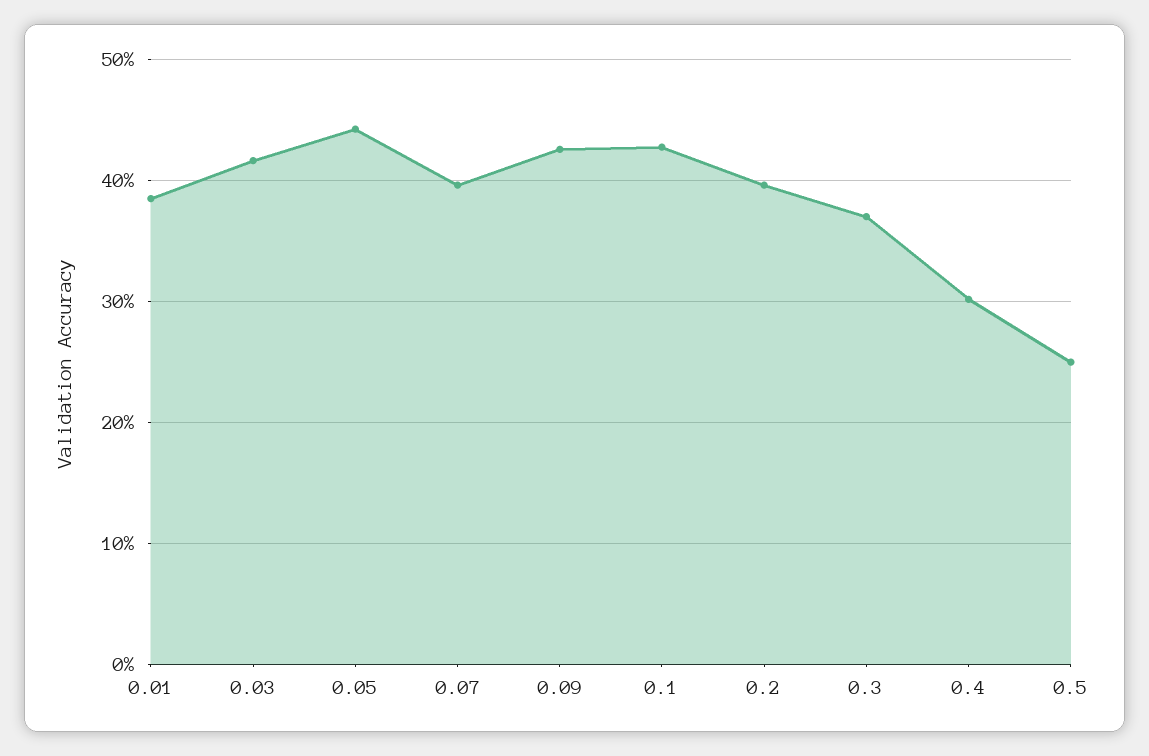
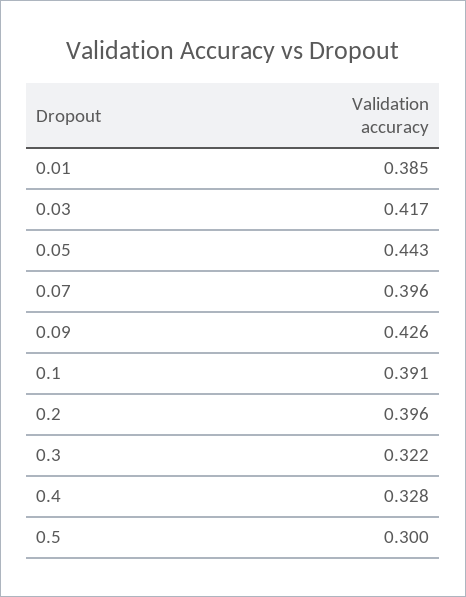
0.1: 0.43 -> 0.391
0.3: 0.37 -> 0.322
0.4: 0.3 -> 0.328
0.5: 0.25 -> 0.3

